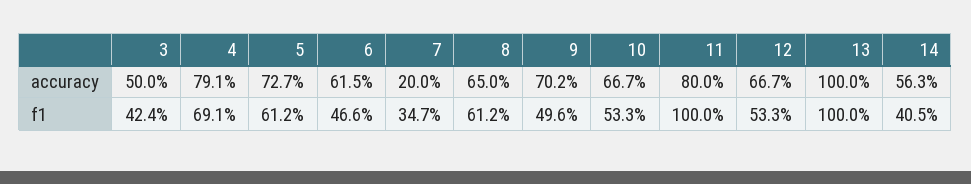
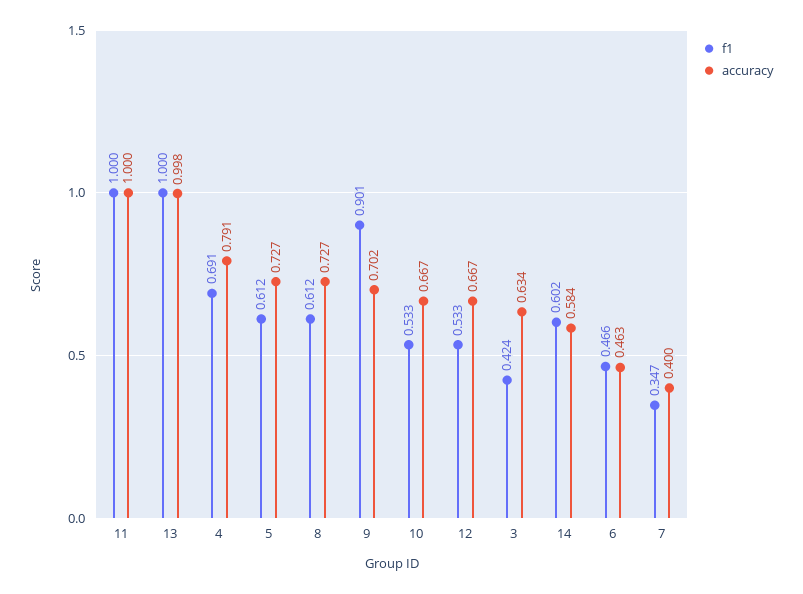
accuracy, 3: 0.5 -> 0.634
accuracy, 6: 0.615 -> 0.463
accuracy, 7: 0.2 -> 0.4
accuracy, 8: 0.65 -> 0.727
accuracy, 11: 0.8 -> 1
accuracy, 13: 1 -> 0.998
accuracy, 14: 0.563 -> 0.584
f1, 9: 0.496 -> 0.901
f1, 14: 0.405 -> 0.602

